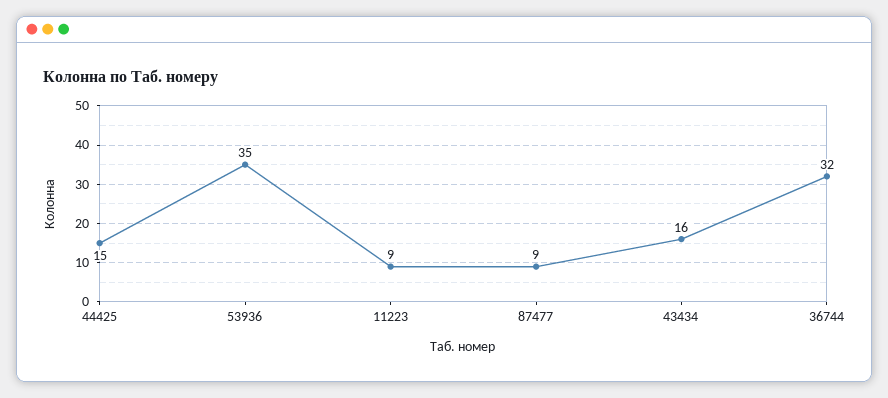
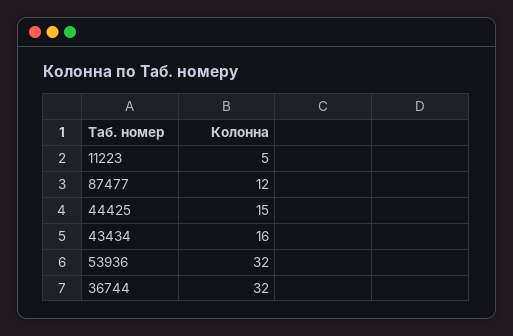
53936: 35 -> 32
11223: 9 -> 5
87477: 9 -> 12

